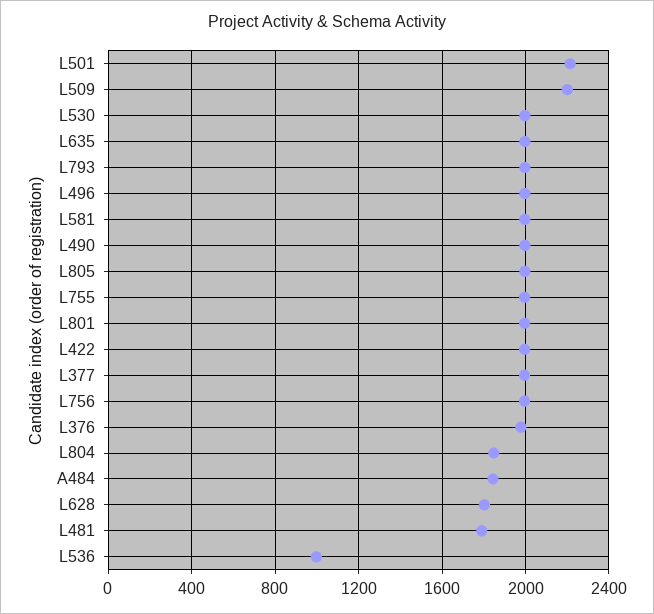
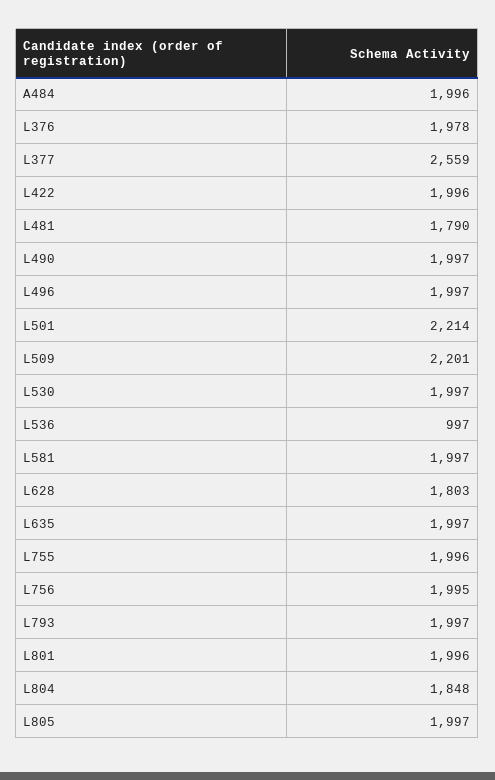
L377: 2000 -> 2559
A484: 1850 -> 1996

